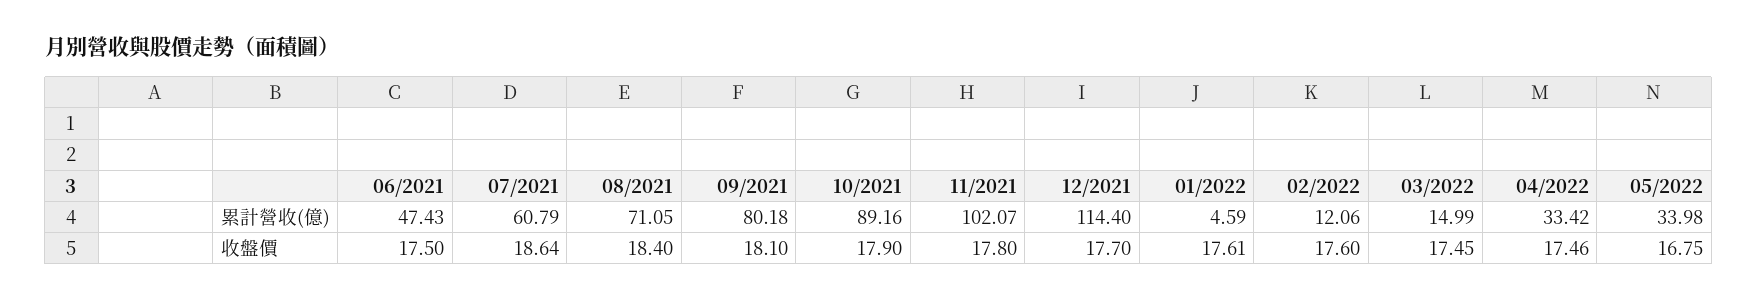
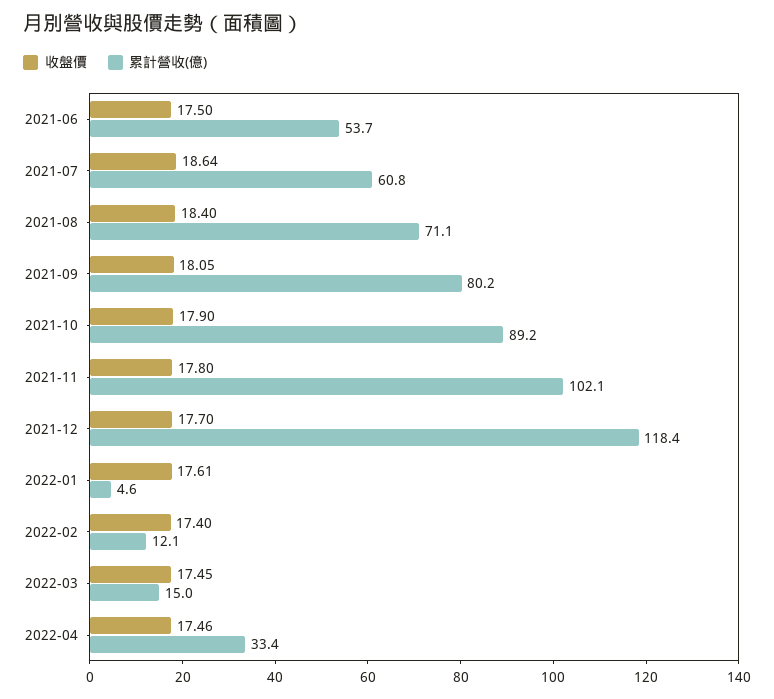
累計營收(億), 06/2021: 47.43 -> 53.7
累計營收(億), 12/2021: 114.4 -> 118.4
累計營收(億), 05/2022: 33.98 -> none
收盤價, 09/2021: 18.1 -> 18.05
收盤價, 02/2022: 17.6 -> 17.4
收盤價, 05/2022: 16.75 -> none

